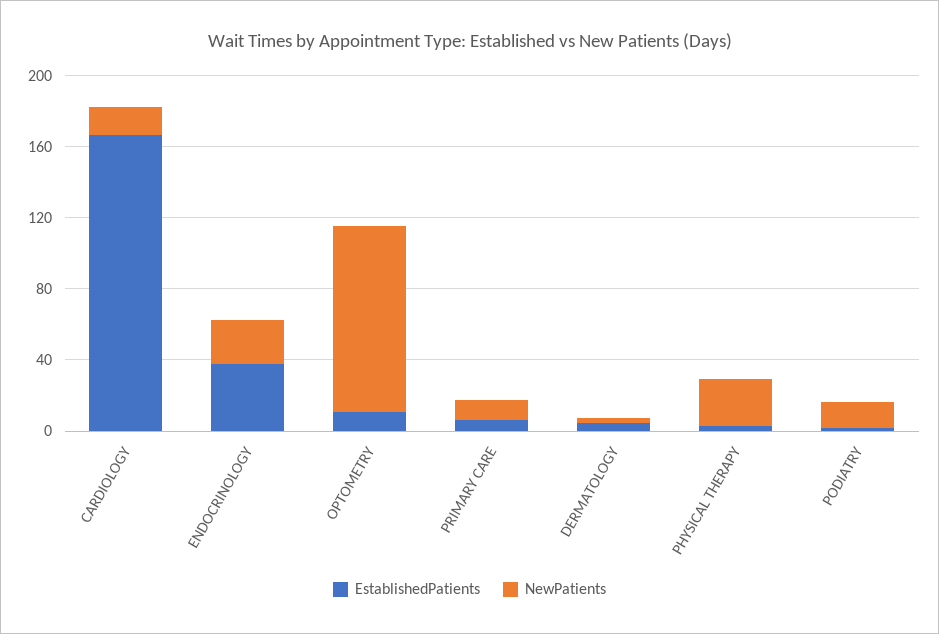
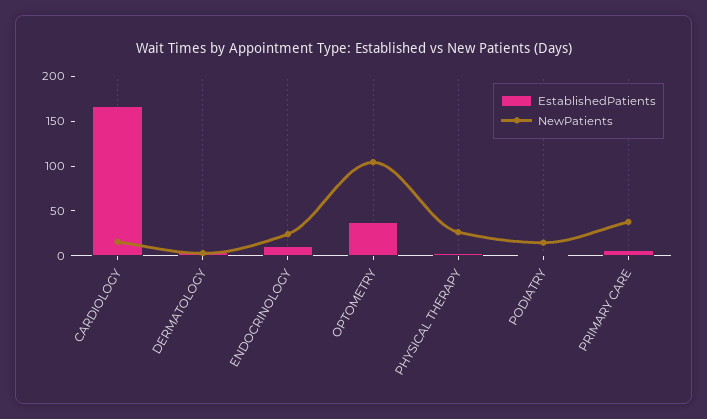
EstablishedPatients, ENDOCRINOLOGY: 40 -> 10
EstablishedPatients, OPTOMETRY: 10 -> 40
NewPatients, PRIMARY CARE: 10 -> 40

